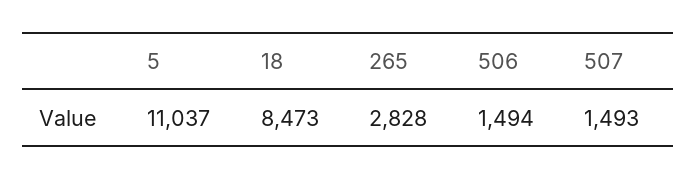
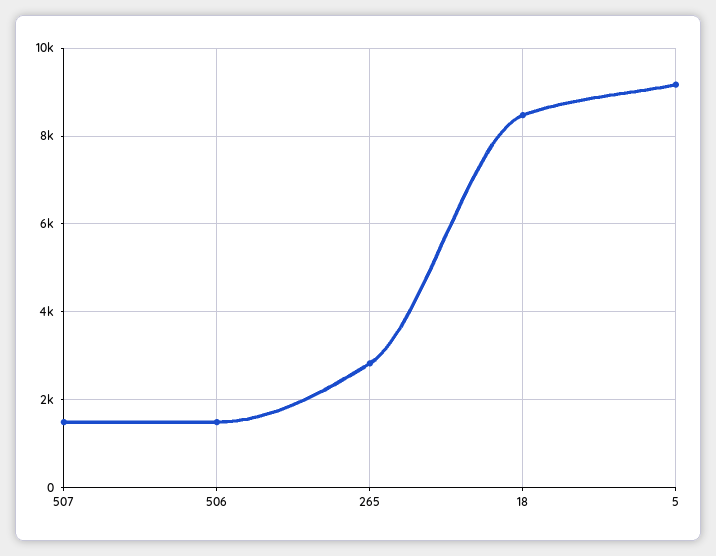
5: 11037 -> 9200

